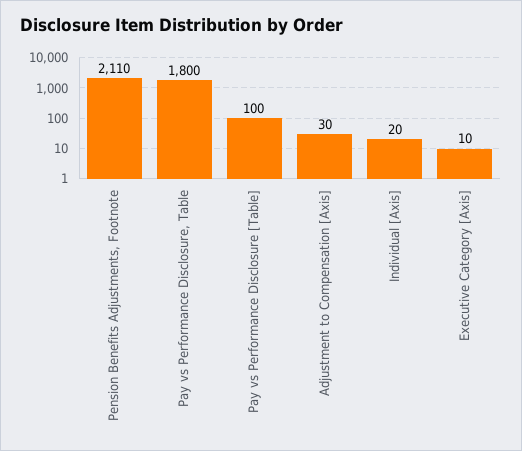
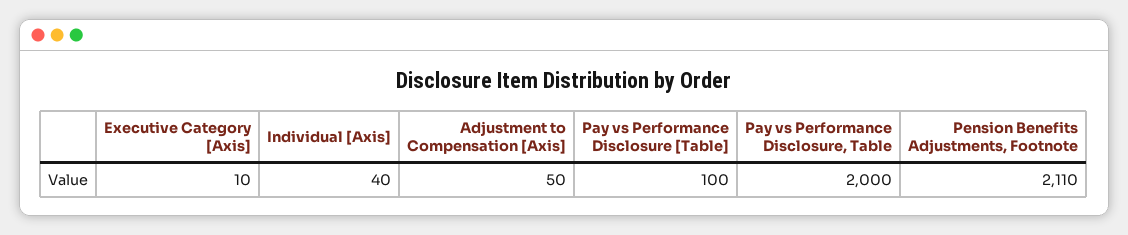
Pay vs Performance Disclosure, Table: 1800 -> 2000
Adjustment to Compensation [Axis]: 30 -> 50
Individual [Axis]: 20 -> 40

